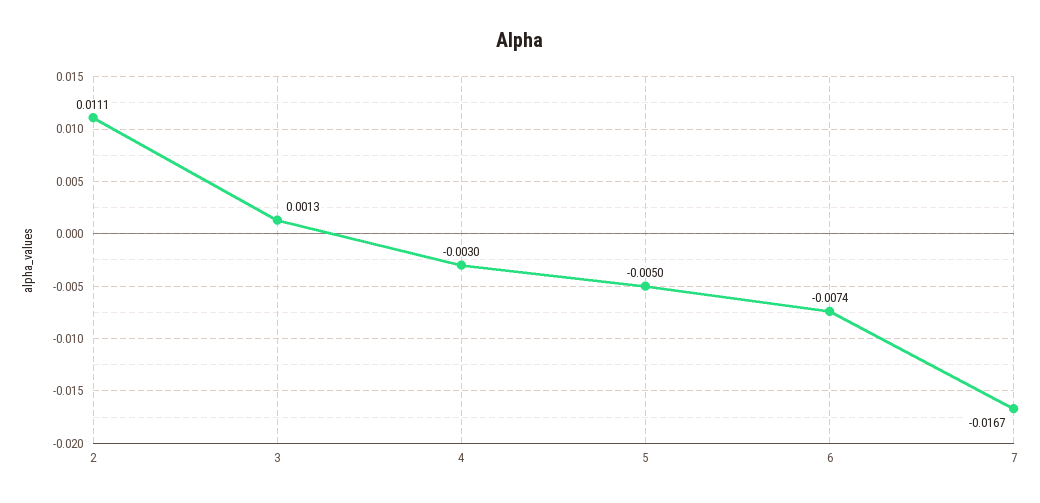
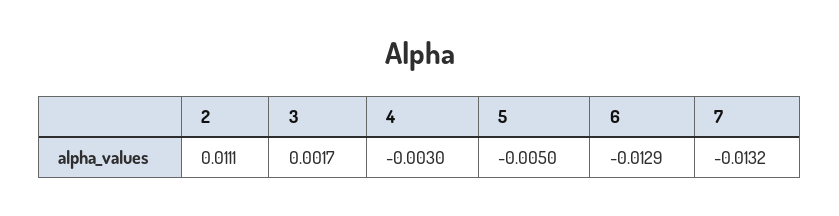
3: 0.0013 -> 0.0017
6: -0.0074 -> -0.0129
7: -0.0167 -> -0.0132

